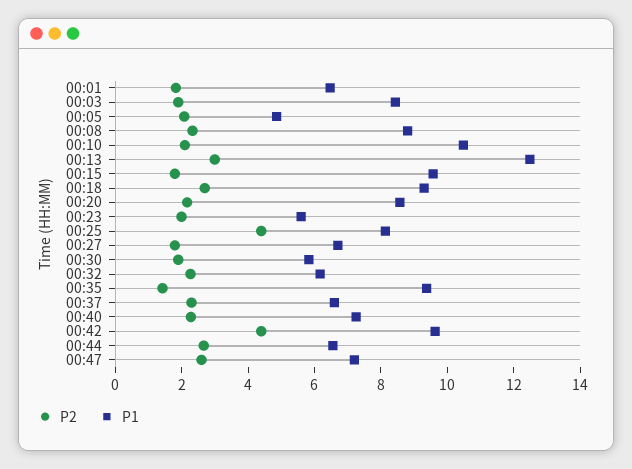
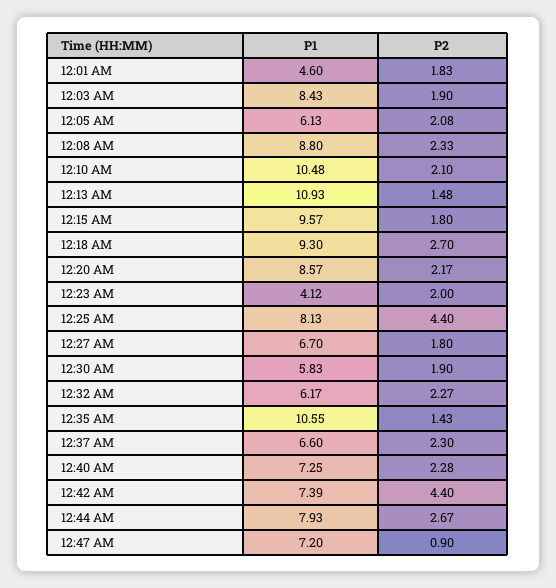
P1, 00:01: 6.5 -> 4.6
P1, 00:05: 5 -> 6.13
P2, 00:13: 3 -> 1.48
P1, 00:13: 12.5 -> 10.93
P1, 00:23: 5.5 -> 4.12
P1, 00:35: 9.5 -> 10.55
P1, 00:42: 9.5 -> 7.39
P1, 00:44: 6.5 -> 7.93
P2, 00:47: 2.5 -> 0.9

